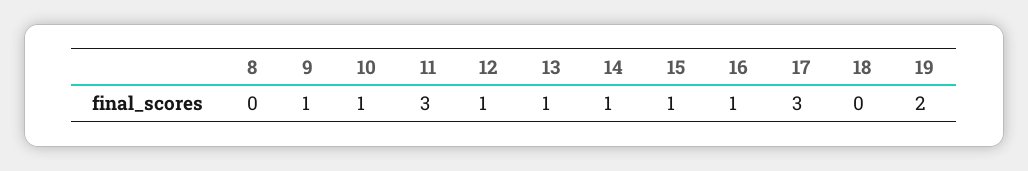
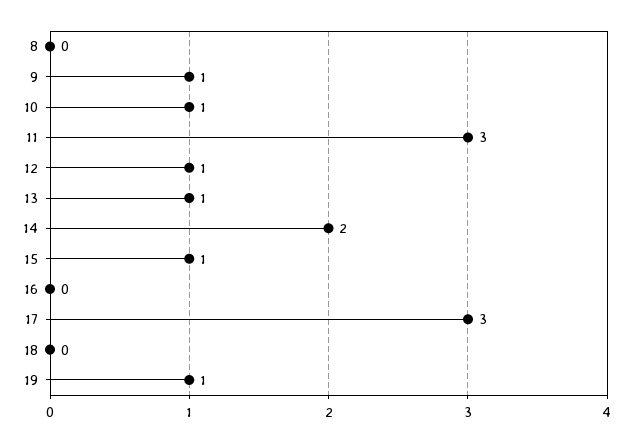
14: 1 -> 2
16: 1 -> 0
19: 2 -> 1

